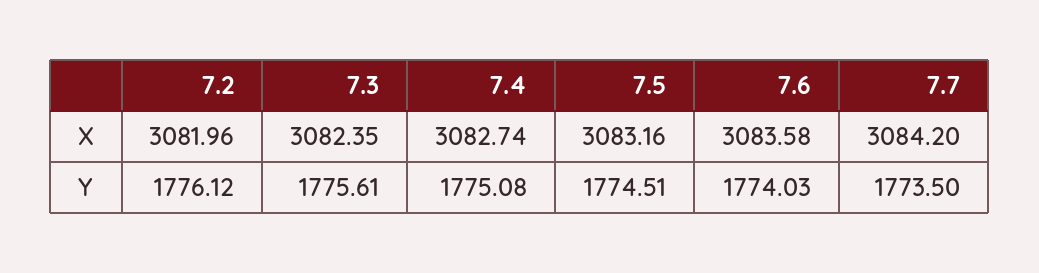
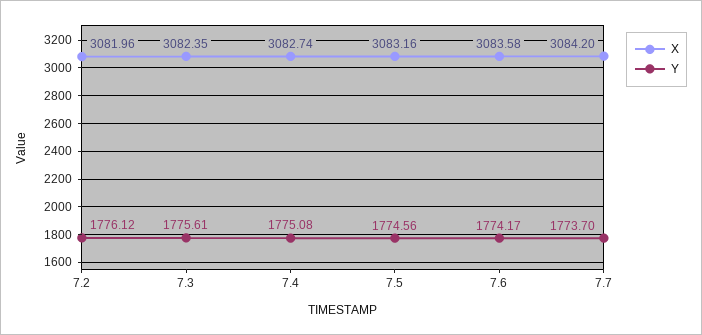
Y, 7.5: 1774.51 -> 1774.56
Y, 7.6: 1774.03 -> 1774.17
Y, 7.7: 1773.5 -> 1773.7

